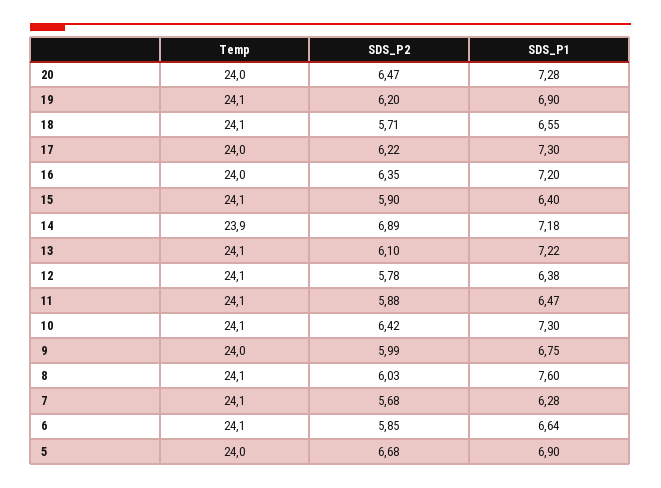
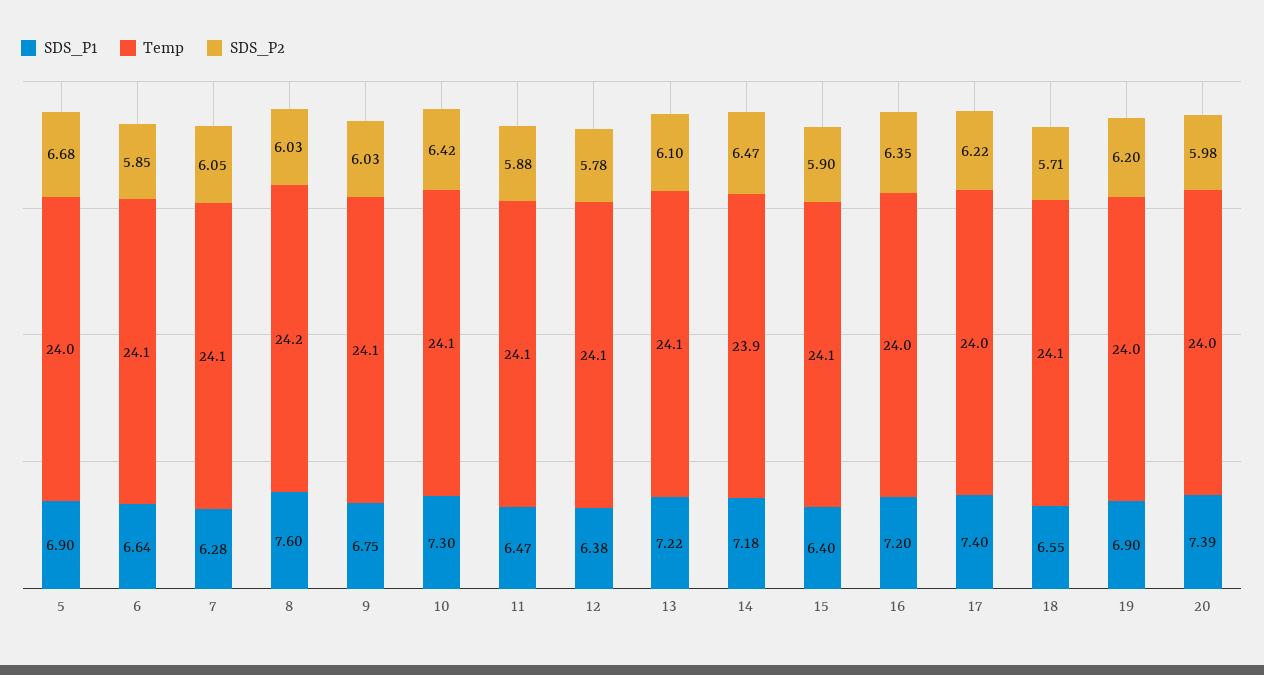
SDS_P2, 20: 6.47 -> 5.98
SDS_P1, 20: 7.28 -> 7.39
Temp, 19: 24.1 -> 24
SDS_P1, 17: 7.3 -> 7.4
SDS_P2, 14: 6.89 -> 6.47
Temp, 9: 24 -> 24.1
SDS_P2, 9: 5.99 -> 6.03
Temp, 8: 24.1 -> 24.2
SDS_P2, 7: 5.68 -> 6.05

